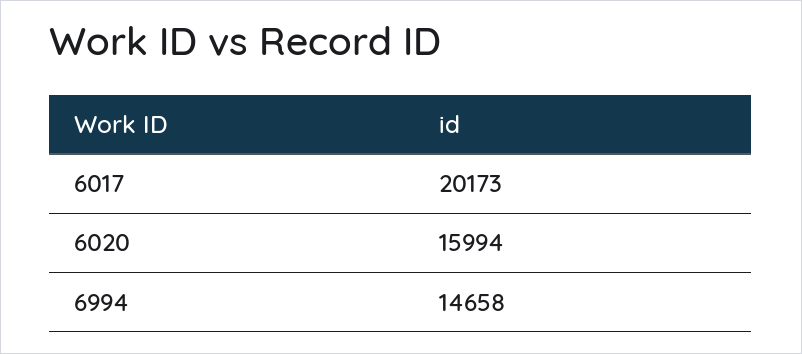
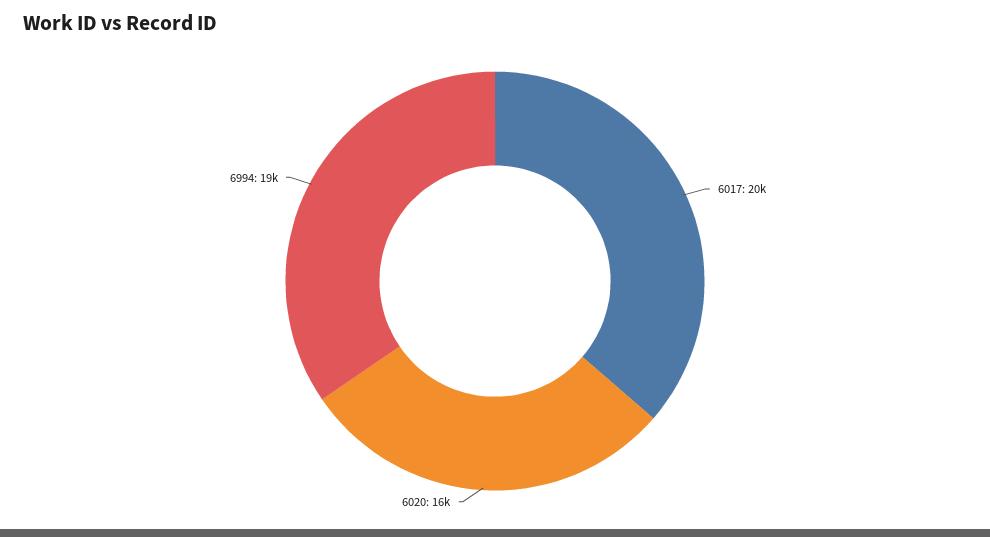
6994: 14658 -> 19000

